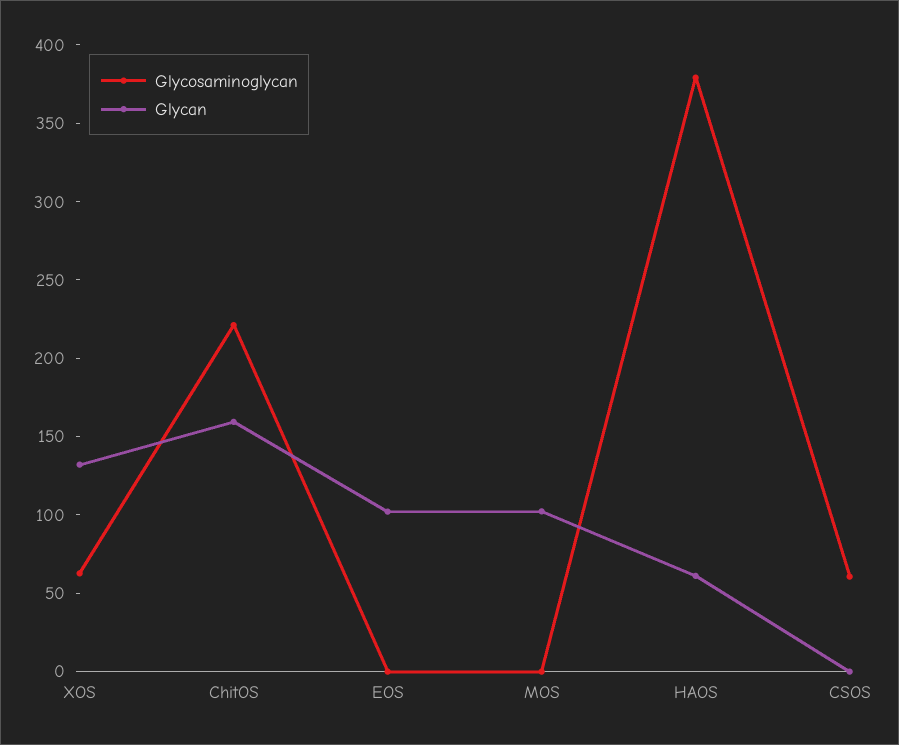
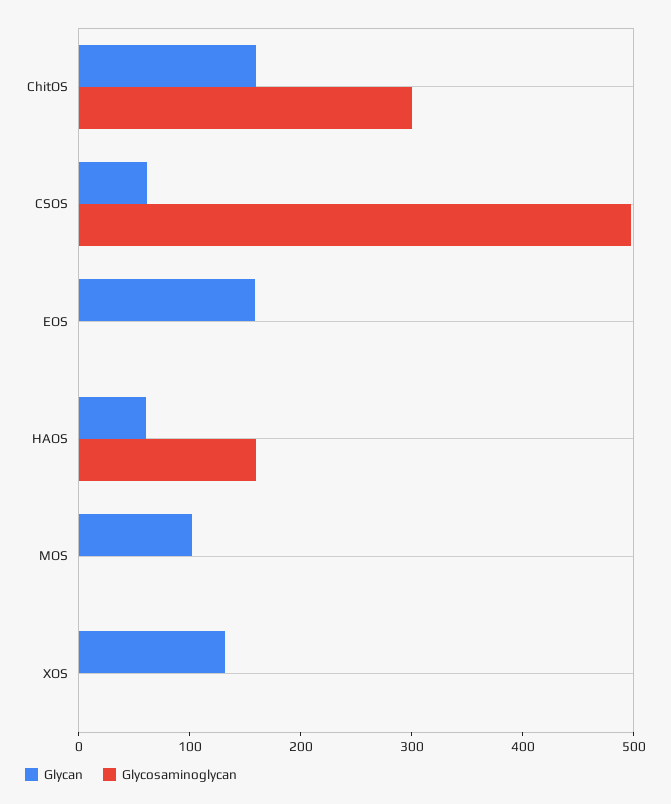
Glycosaminoglycan, XOS: 60 -> 0
Glycosaminoglycan, ChitOS: 220 -> 300
Glycan, EOS: 100 -> 160
Glycosaminoglycan, HAOS: 380 -> 160
Glycosaminoglycan, CSOS: 60 -> 500
Glycan, CSOS: 0 -> 60

